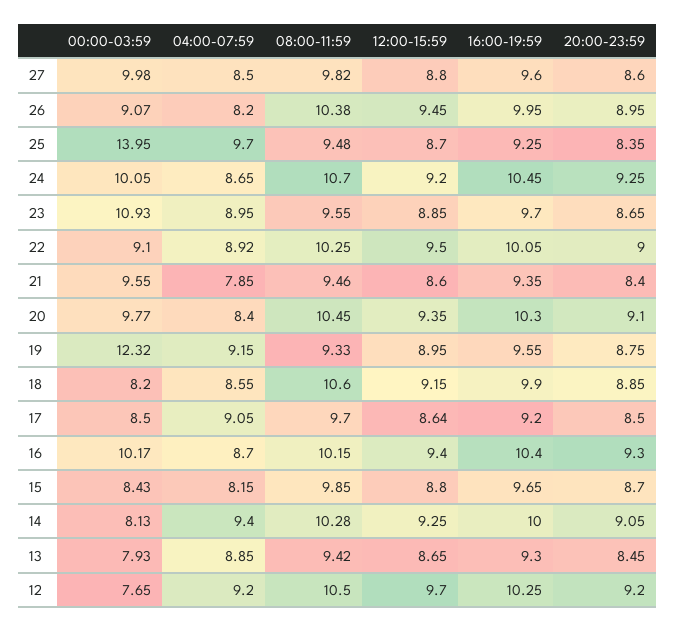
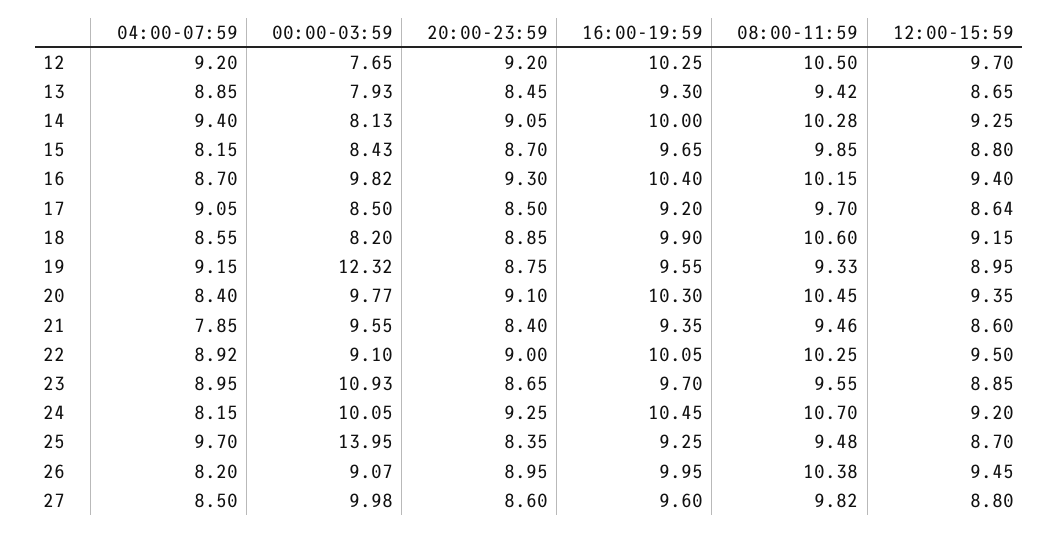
04:00-07:59, 24: 8.65 -> 8.15
00:00-03:59, 16: 10.17 -> 9.82

